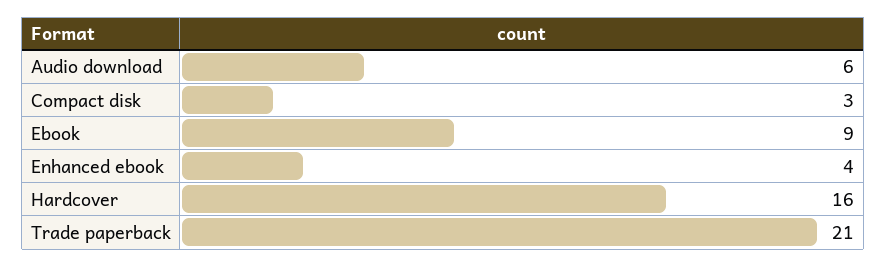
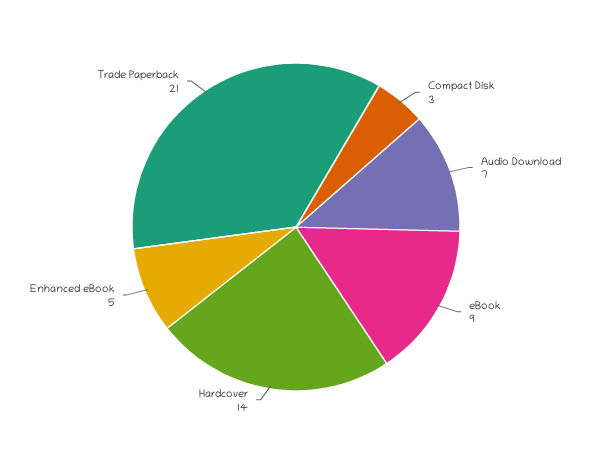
Audio download: 6 -> 7
Enhanced ebook: 4 -> 5
Hardcover: 16 -> 14

